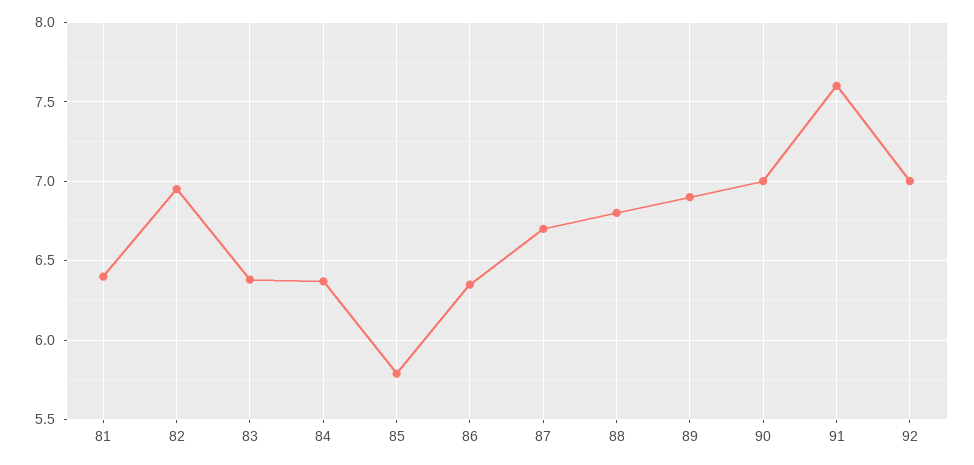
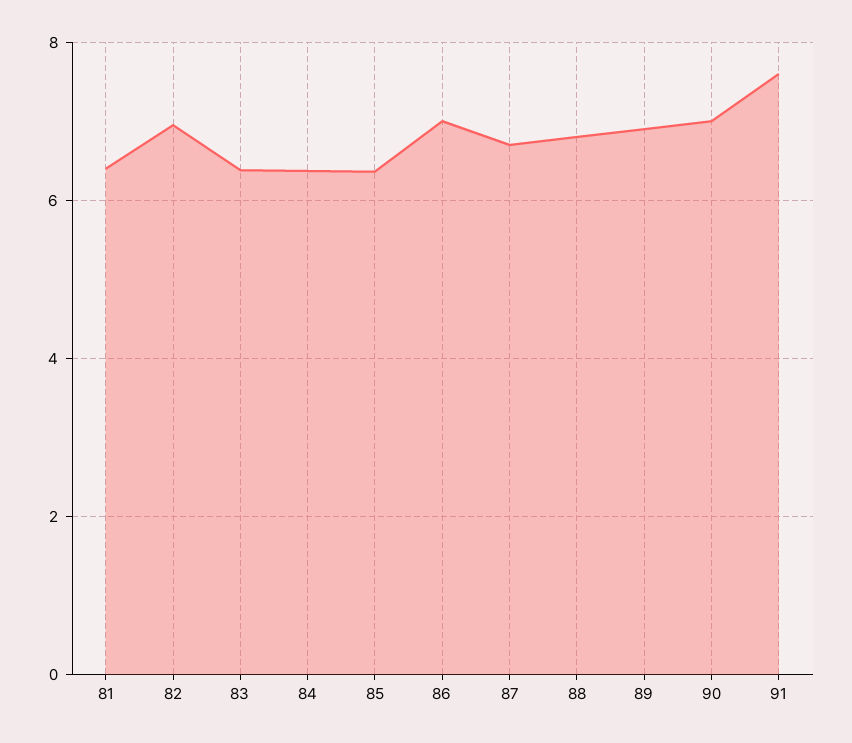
85: 5.8 -> 6.4
86: 6.35 -> 7
92: 7 -> none

